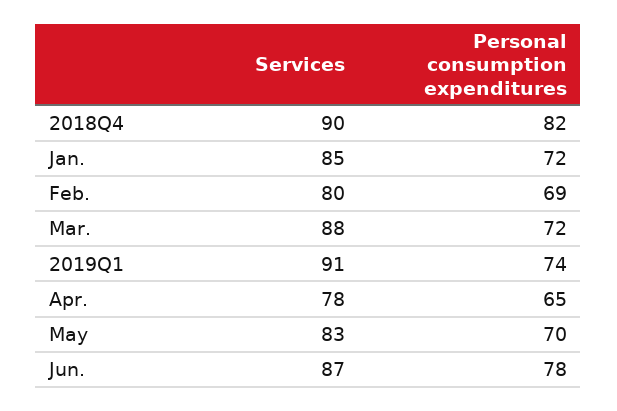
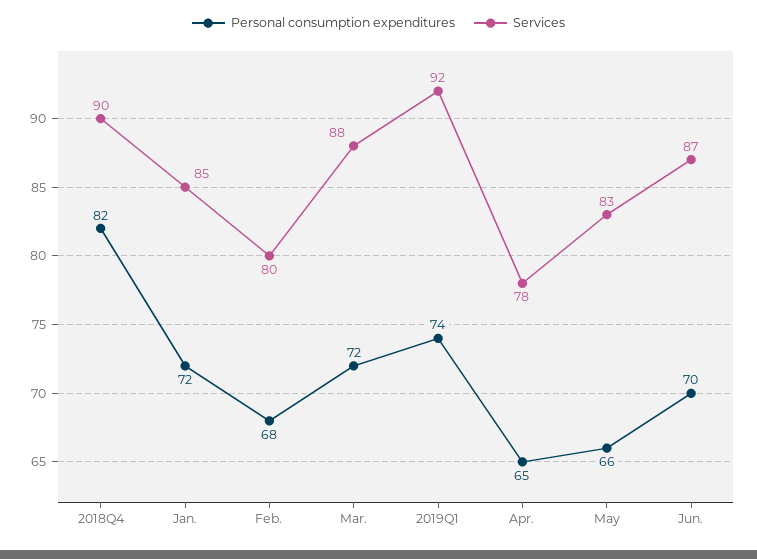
Personal consumption expenditures, Feb.: 69 -> 68
Services, 2019Q1: 91 -> 92
Personal consumption expenditures, May: 70 -> 66
Personal consumption expenditures, Jun.: 78 -> 70

